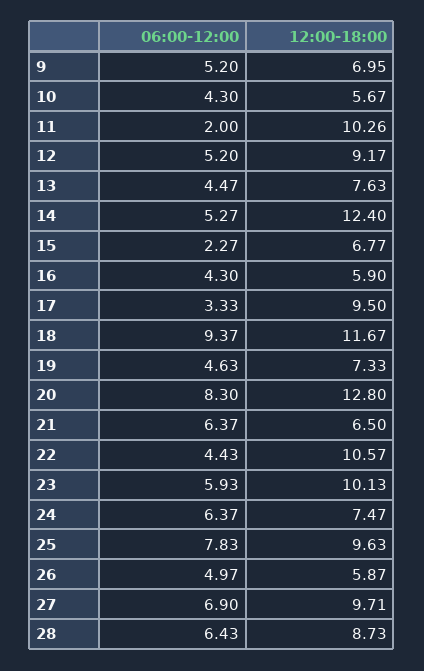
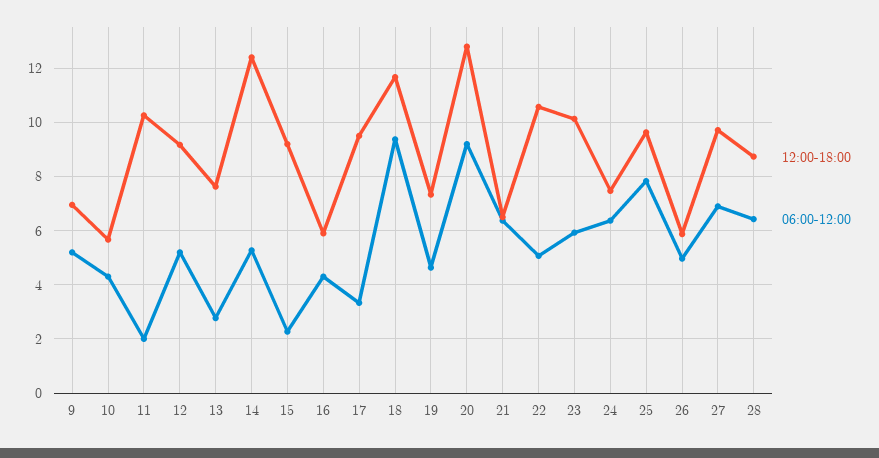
06:00-12:00, 13: 4.47 -> 2.75
12:00-18:00, 15: 6.77 -> 9.25
06:00-12:00, 20: 8.3 -> 9.25
06:00-12:00, 22: 4.43 -> 5

